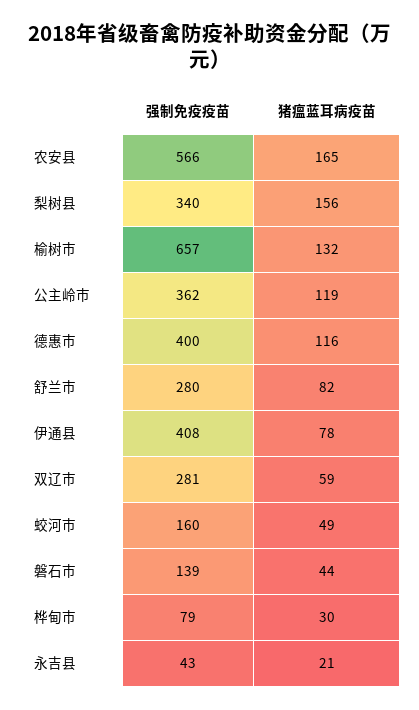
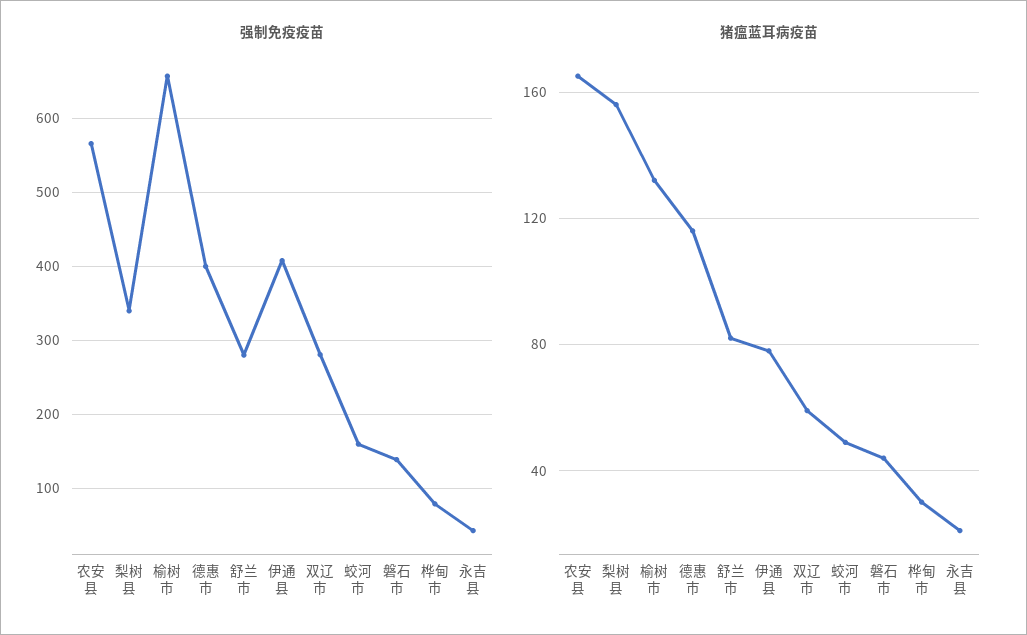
强制免疫疫苗, 公主岭市: 362 -> none
猪瘟蓝耳病疫苗, 公主岭市: 119 -> none

